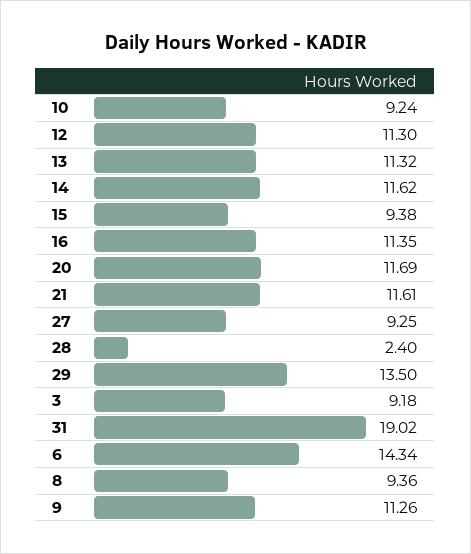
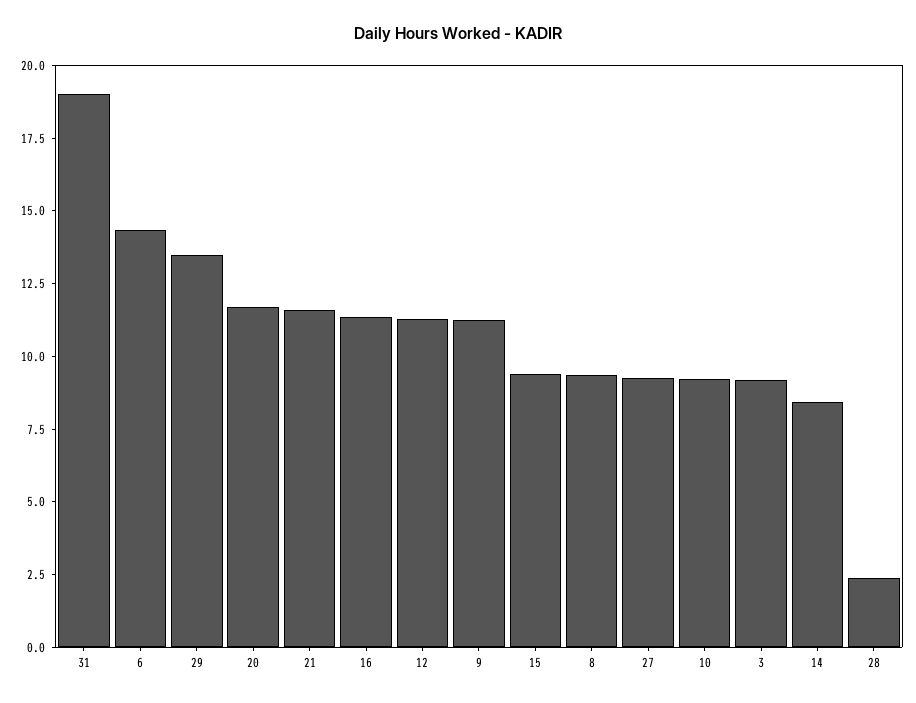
13: 11.32 -> none
14: 11.62 -> 8.5

